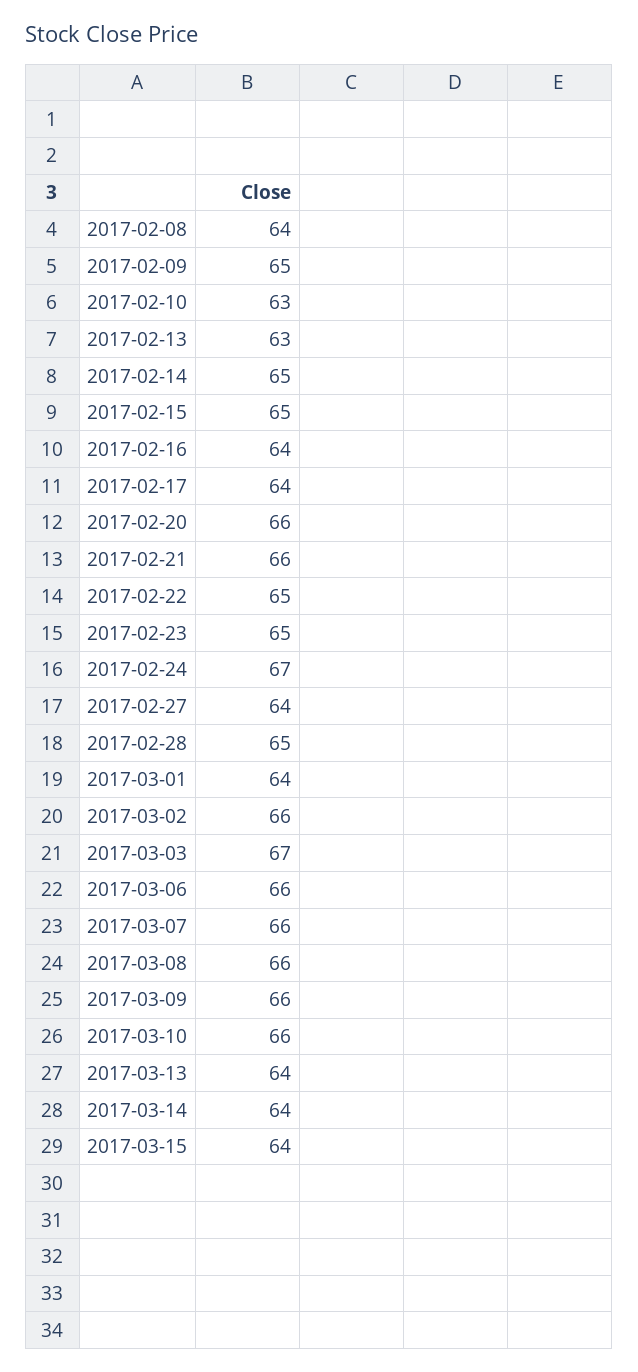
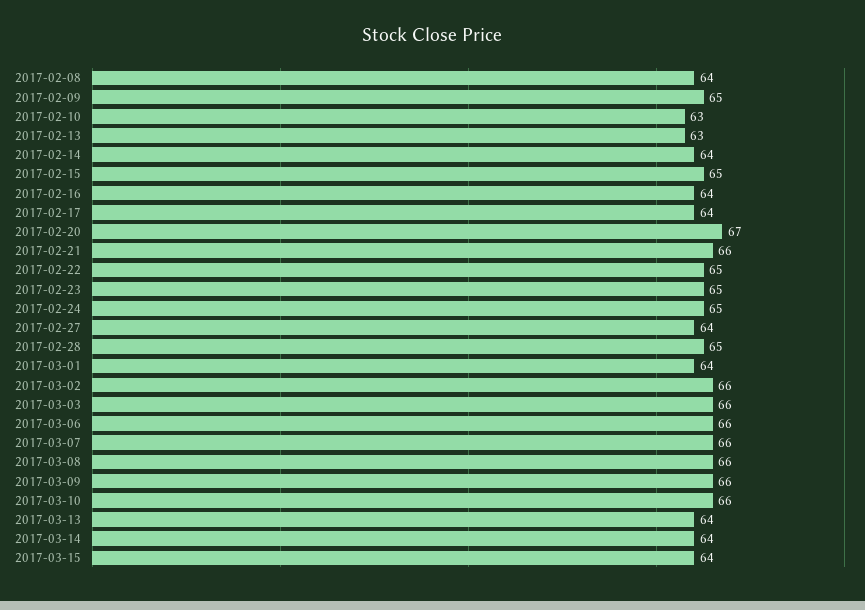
2017-02-14: 65 -> 64
2017-02-20: 66 -> 67
2017-02-24: 67 -> 65
2017-03-03: 67 -> 66

